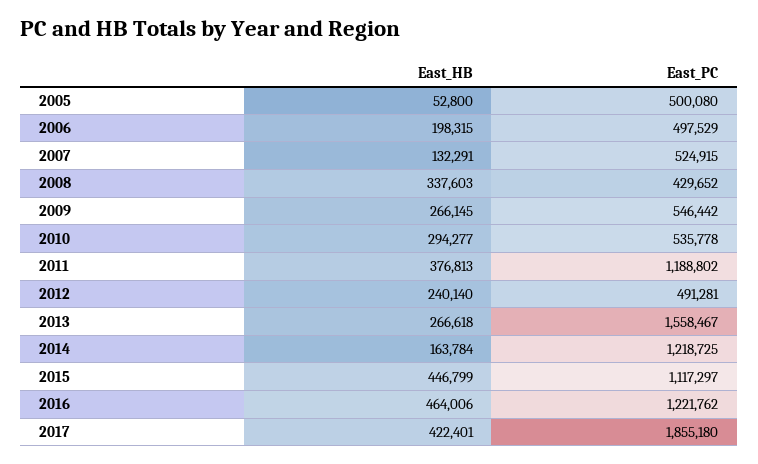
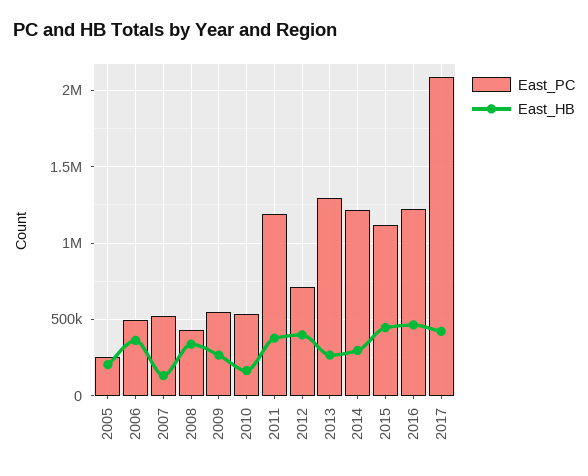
East_HB, 2005: 52800 -> 200000
East_PC, 2005: 500080 -> 250000
East_HB, 2006: 198315 -> 350000
East_HB, 2010: 294277 -> 150000
East_HB, 2012: 240140 -> 400000
East_PC, 2012: 491281 -> 700000
East_PC, 2013: 1558467 -> 1300000
East_HB, 2014: 163784 -> 300000
East_PC, 2017: 1855180 -> 2100000

